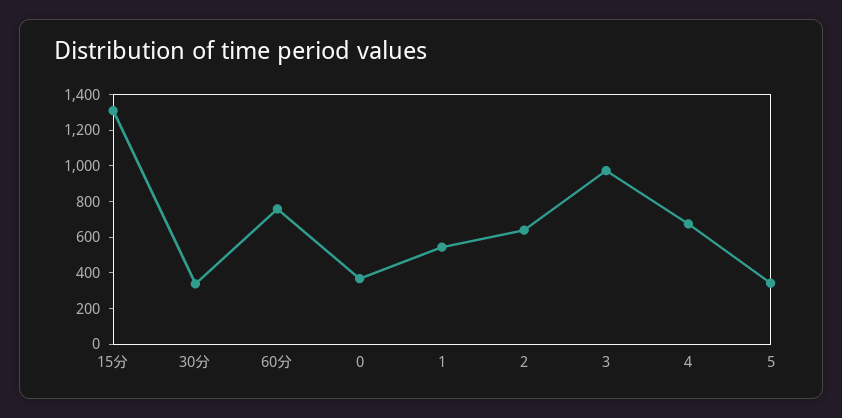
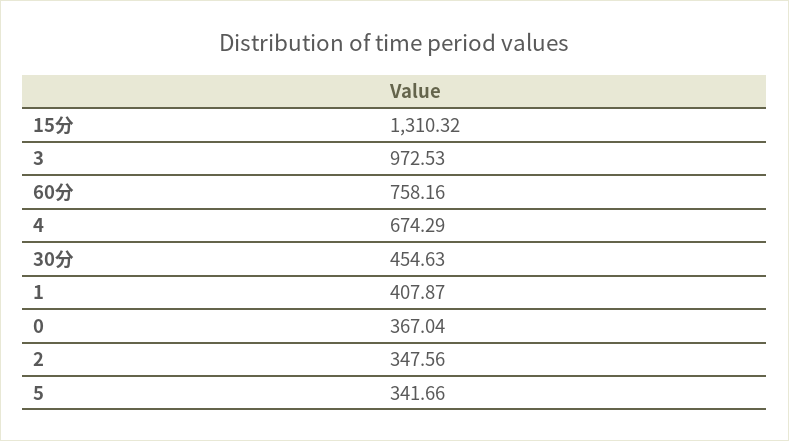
30分: 350 -> 454.63
1: 550 -> 407.87
2: 650 -> 347.56

